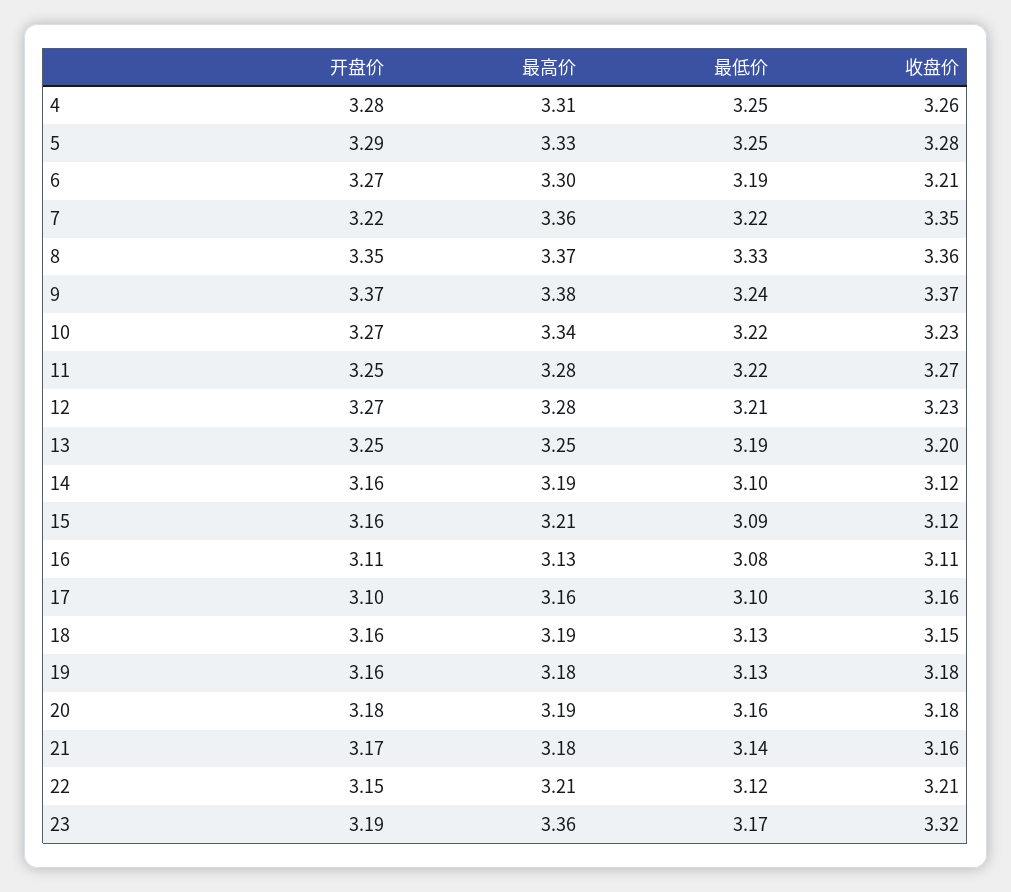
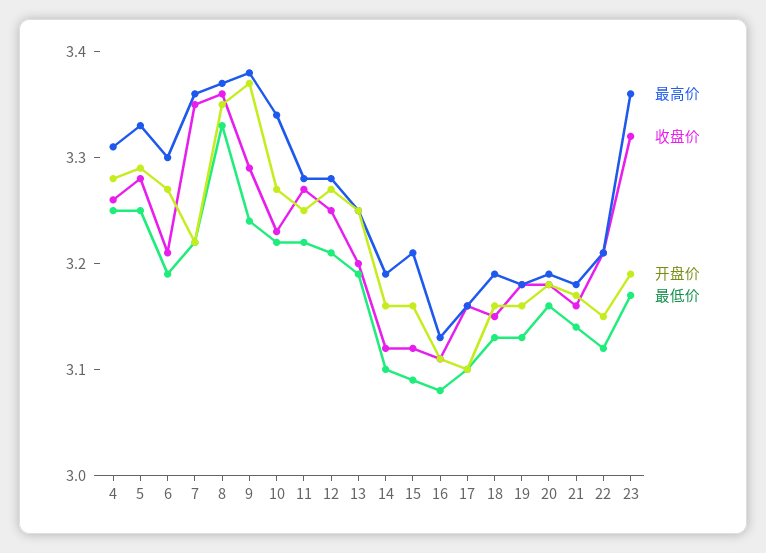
收盘价, 9: 3.37 -> 3.29
收盘价, 12: 3.23 -> 3.25

